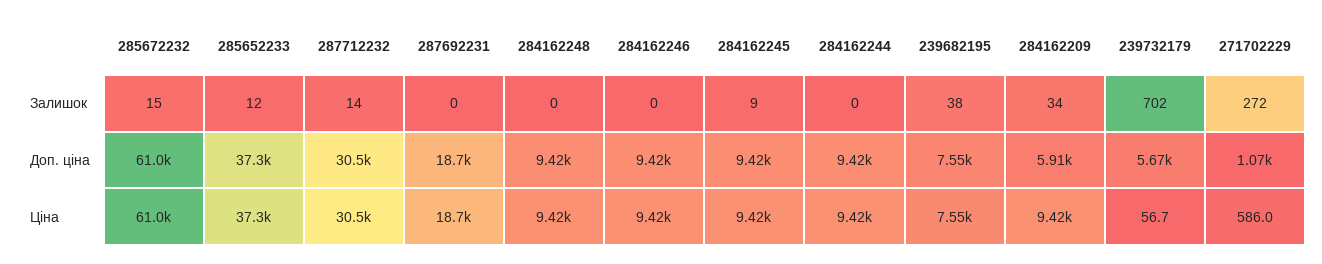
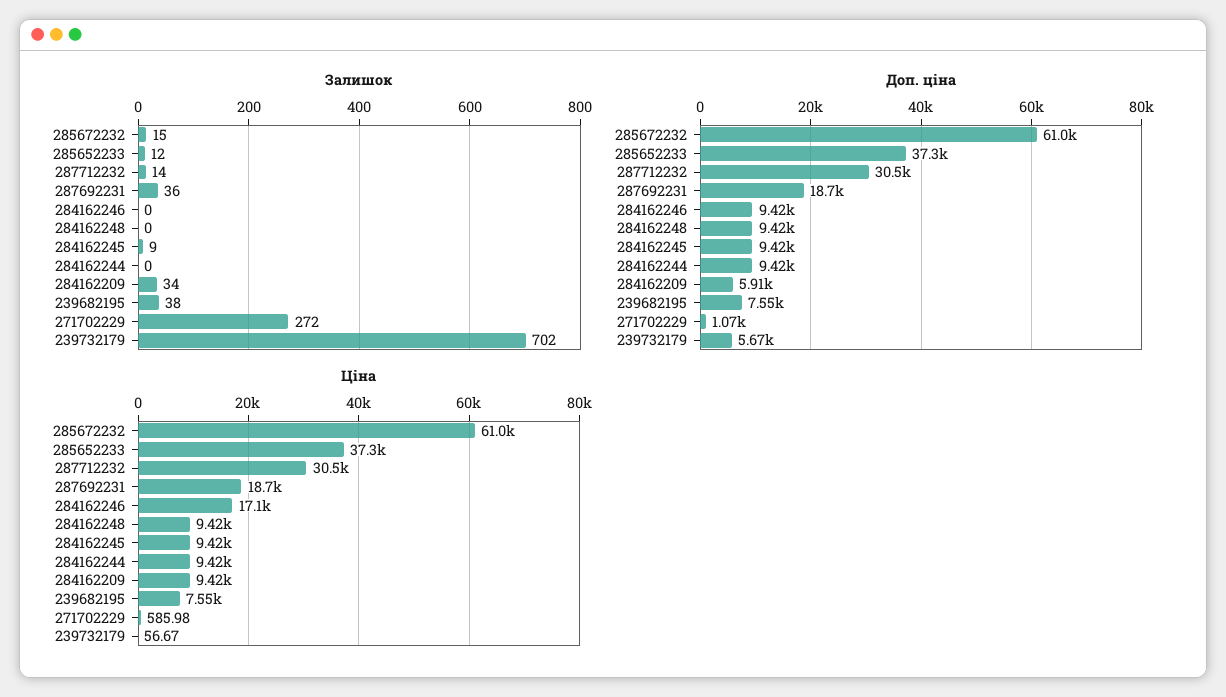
Залишок, 287692231: 0 -> 36
Ціна, 284162246: 9420 -> 17100

